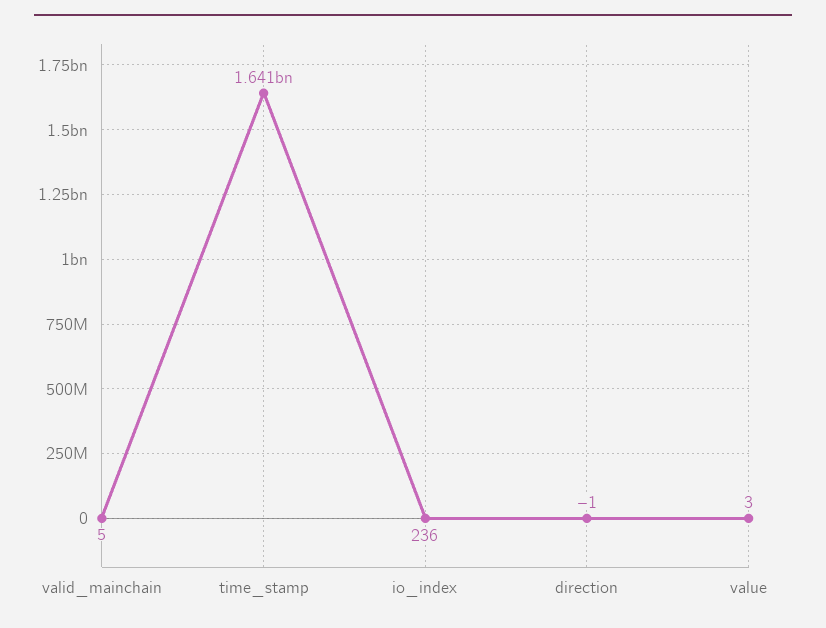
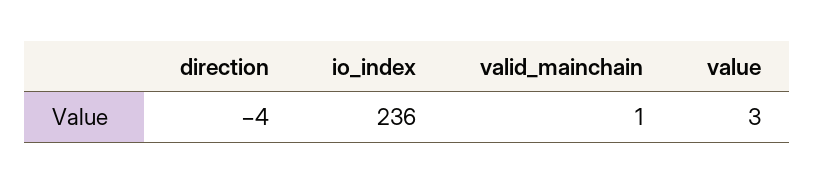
valid_mainchain: 5 -> 1
time_stamp: 1641000000 -> none
direction: -1 -> -4

